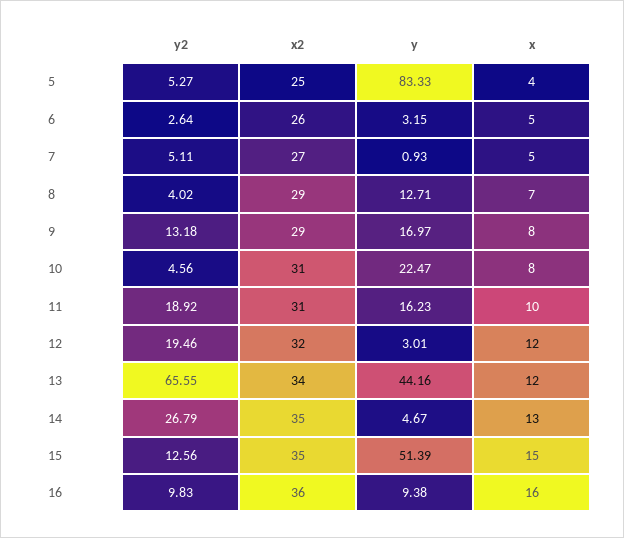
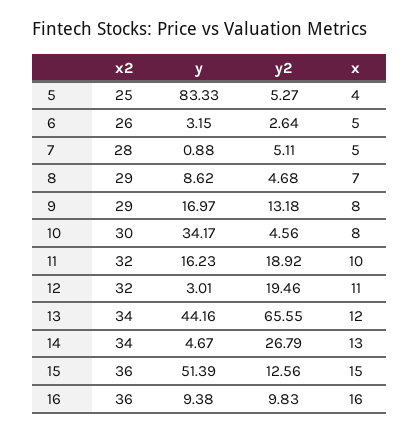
x2, 7: 27 -> 28
y, 7: 0.93 -> 0.88
y2, 8: 4.02 -> 4.68
y, 8: 12.71 -> 8.62
x2, 10: 31 -> 30
y, 10: 22.47 -> 34.17
x2, 11: 31 -> 32
x, 12: 12 -> 11
x2, 14: 35 -> 34
x2, 15: 35 -> 36

